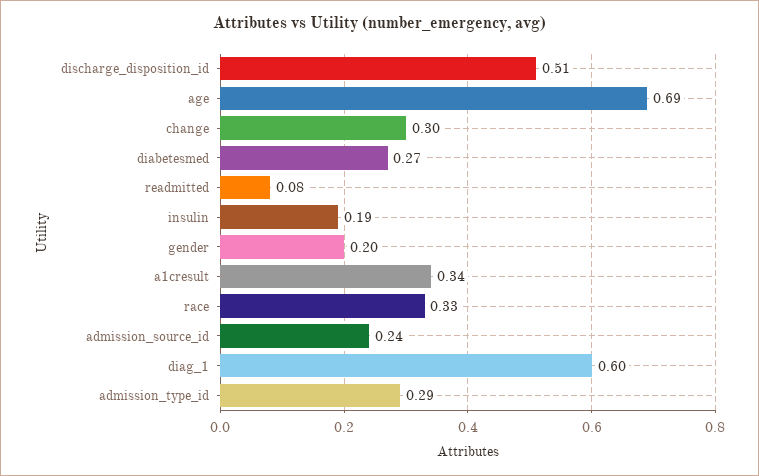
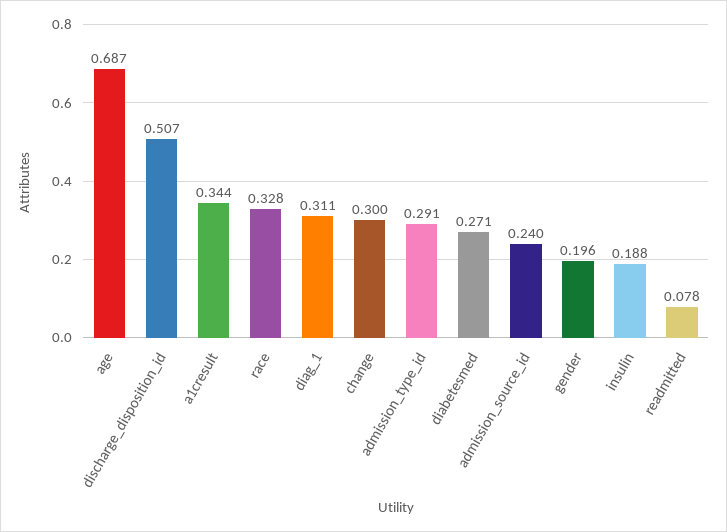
diag_1: 0.6 -> 0.311

